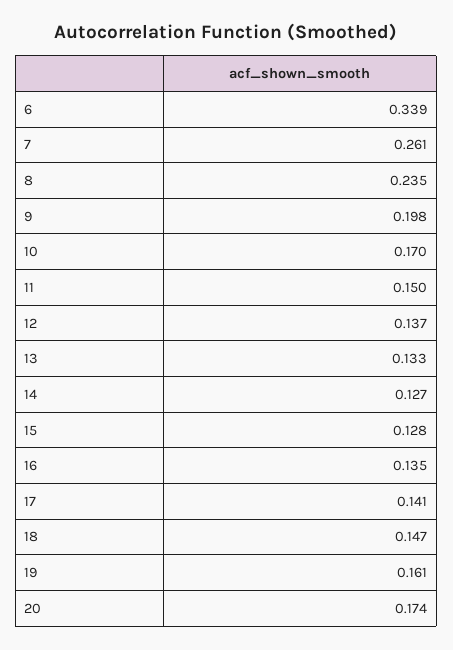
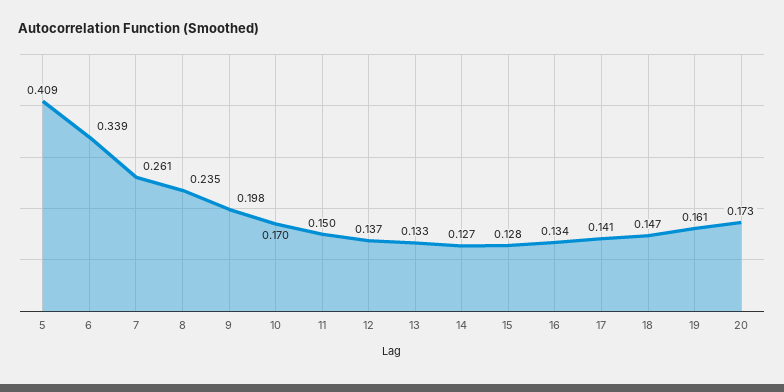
16: 0.135 -> 0.134
20: 0.174 -> 0.173
5: none -> 0.409

